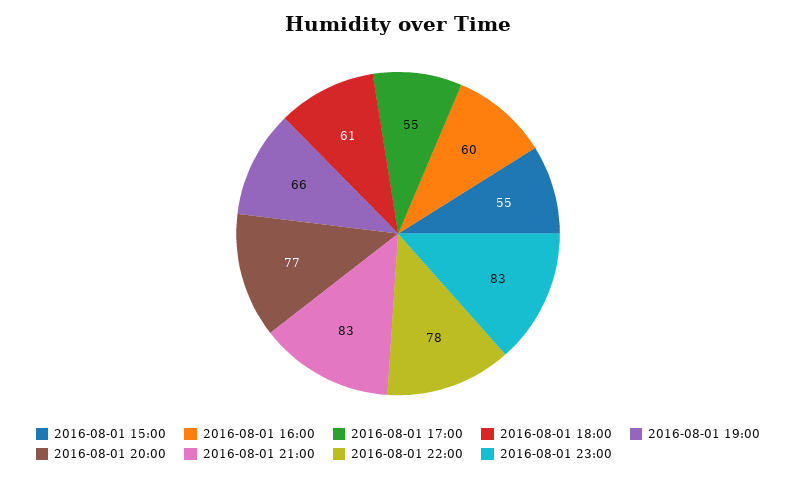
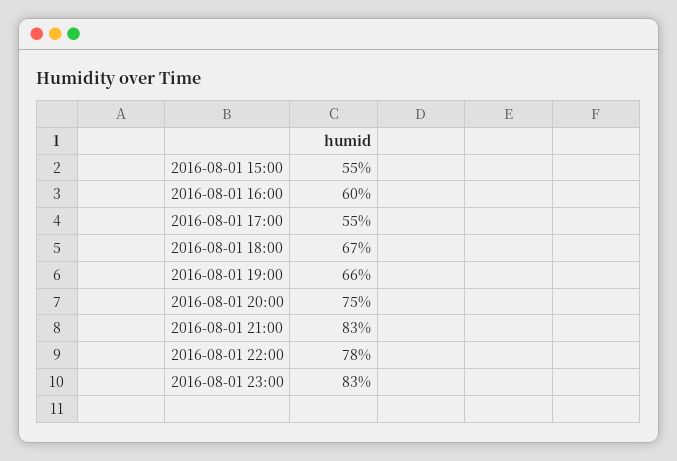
2016-08-01 18:00: 61 -> 67
2016-08-01 20:00: 77 -> 75

